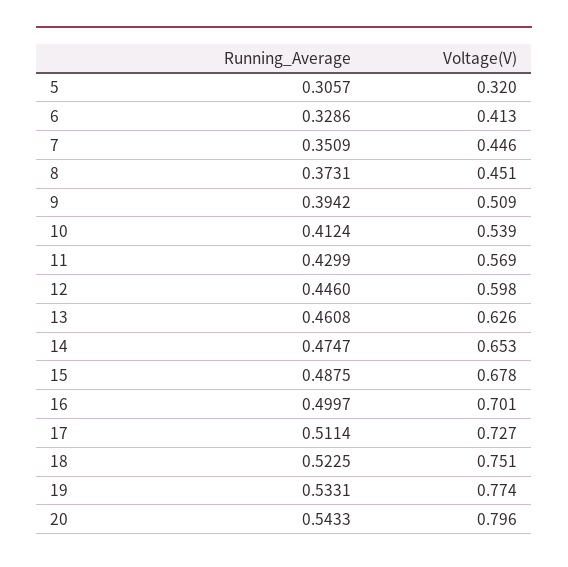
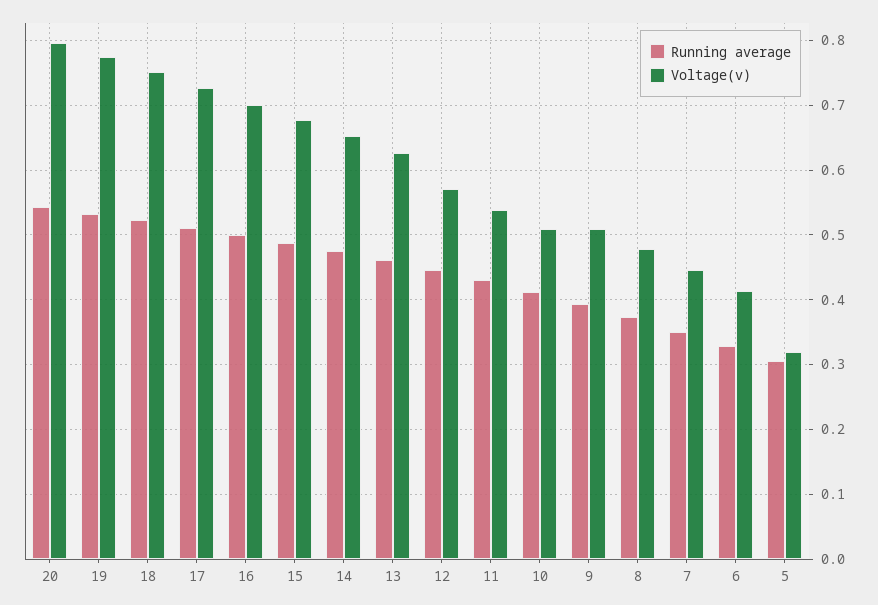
Voltage(V), 8: 0.451 -> 0.48
Voltage(V), 10: 0.539 -> 0.51
Voltage(V), 11: 0.569 -> 0.54
Voltage(V), 12: 0.598 -> 0.57

